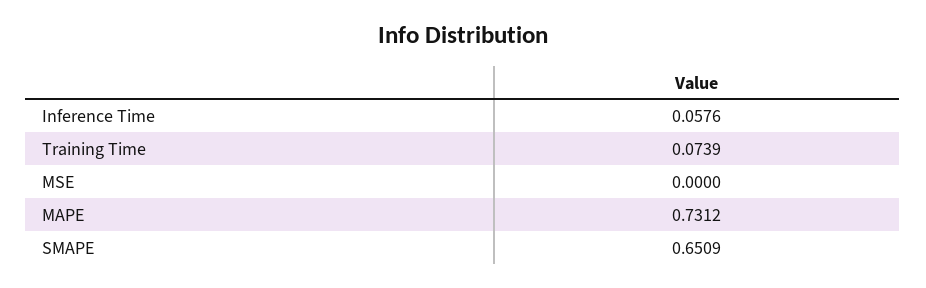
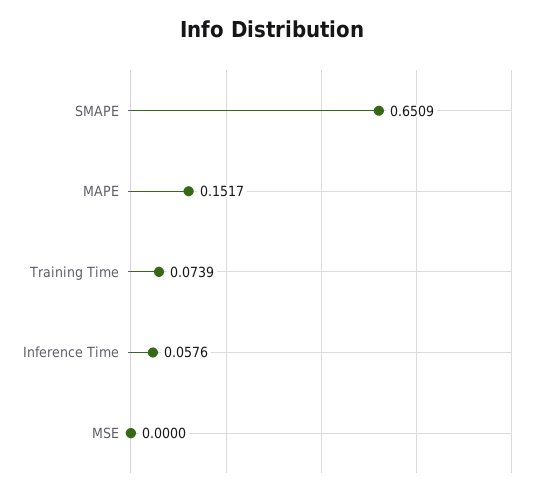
MAPE: 0.7312 -> 0.1517

